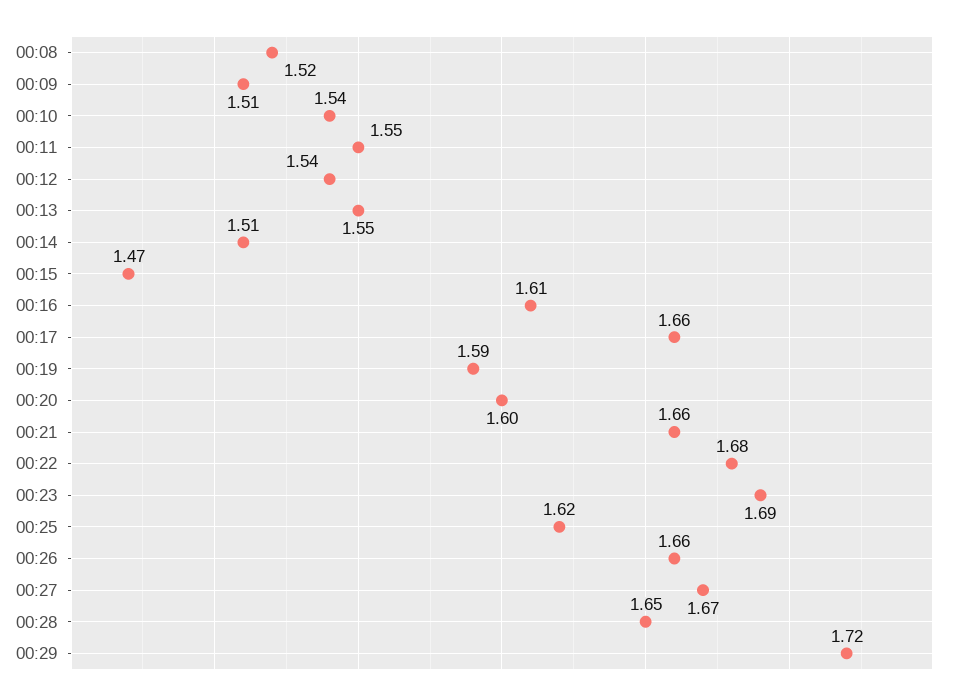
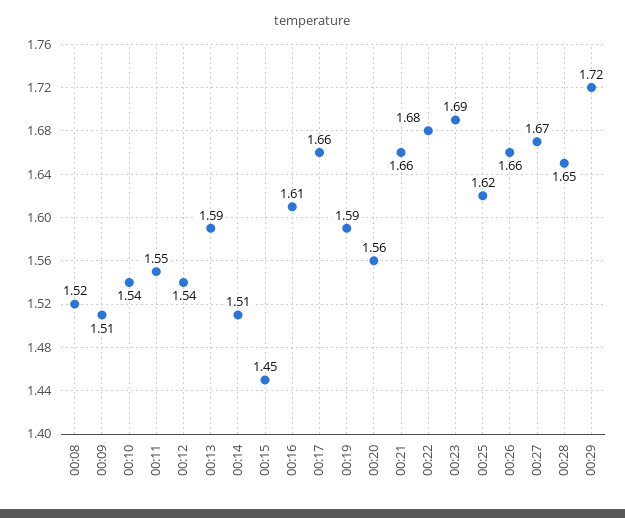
00:13: 1.55 -> 1.59
00:15: 1.47 -> 1.45
00:20: 1.6 -> 1.56

